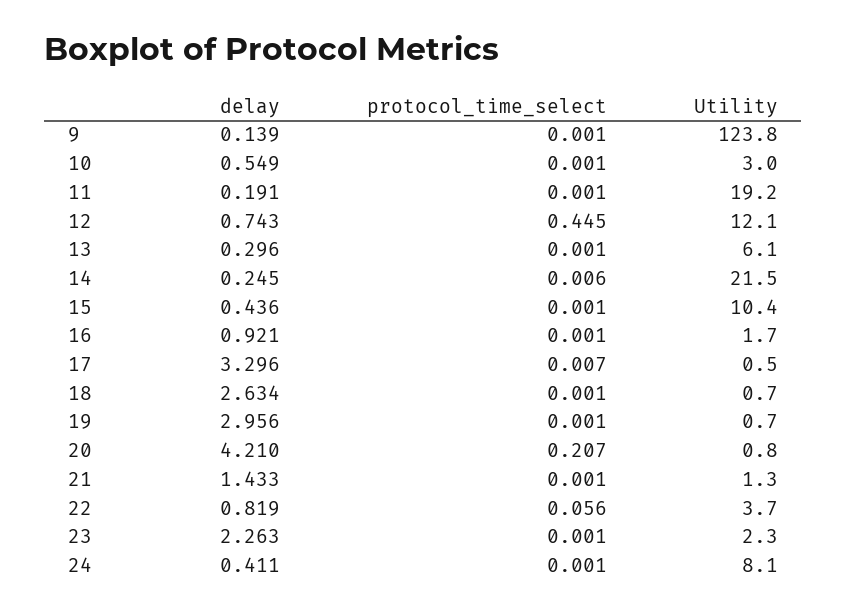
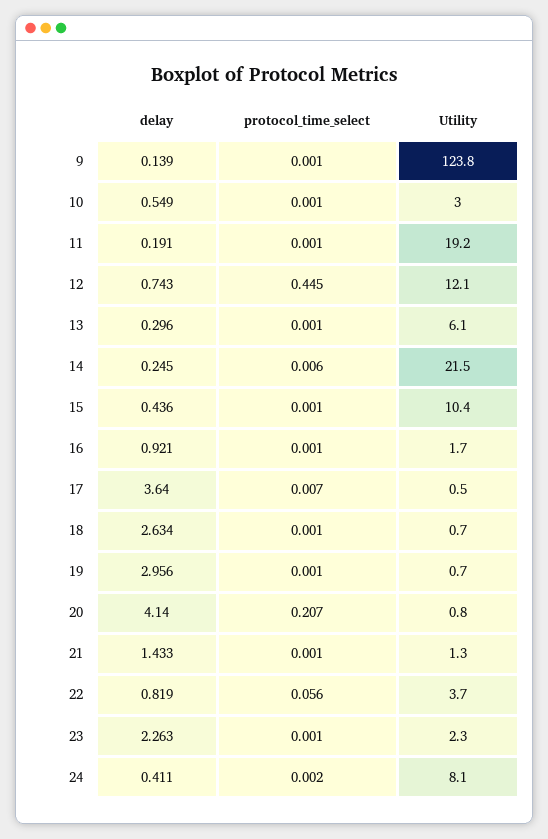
delay, 17: 3.296 -> 3.64
delay, 20: 4.21 -> 4.14
protocol_time_select, 24: 0.001 -> 0.002

